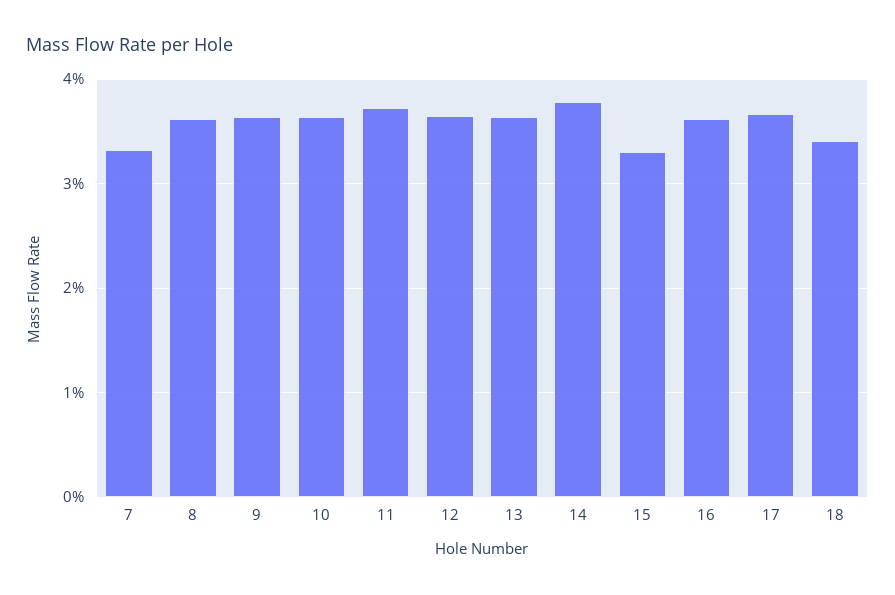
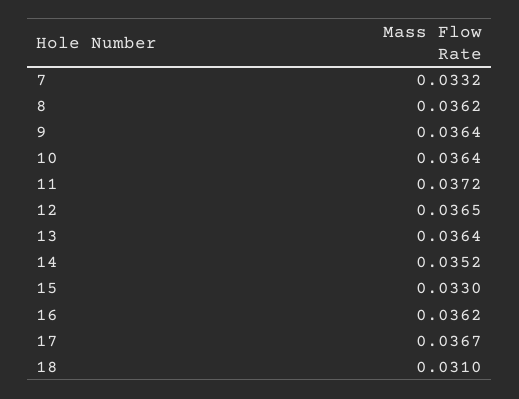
14: 0.038 -> 0.0352
18: 0.034 -> 0.031

